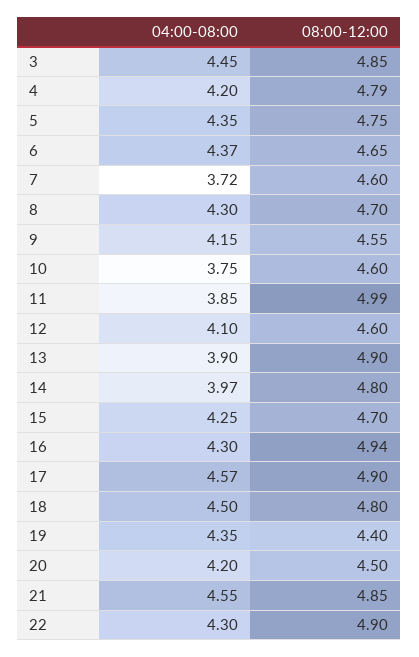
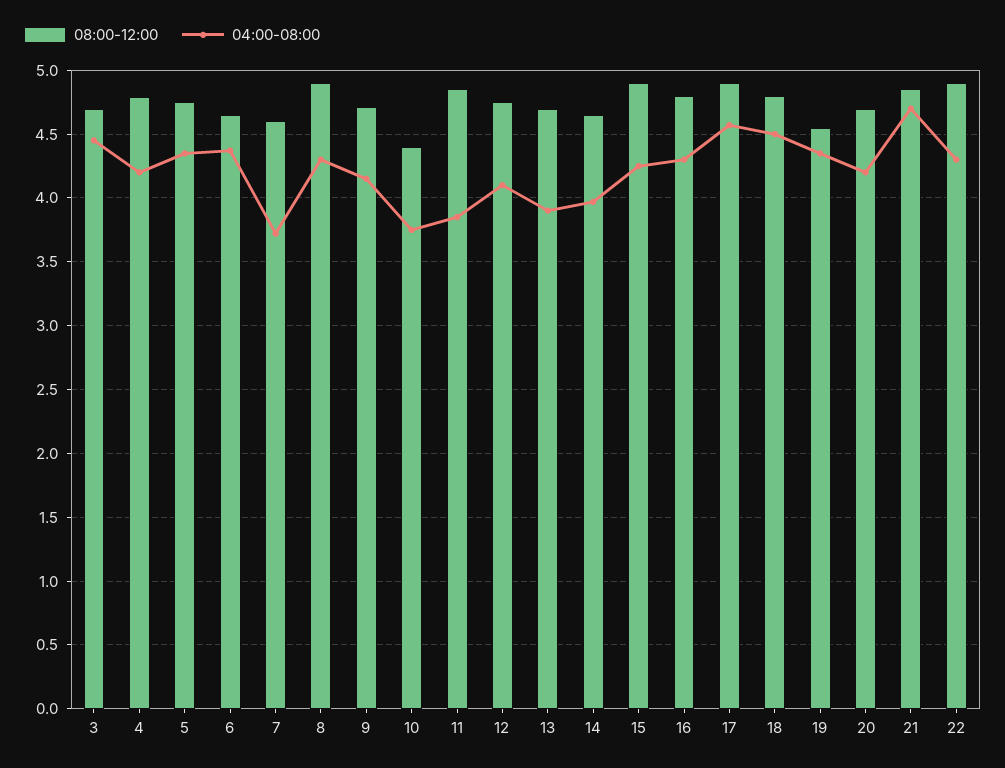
08:00-12:00, 3: 4.85 -> 4.7
08:00-12:00, 8: 4.7 -> 4.9
08:00-12:00, 9: 4.55 -> 4.7
08:00-12:00, 10: 4.6 -> 4.4
08:00-12:00, 11: 4.99 -> 4.85
08:00-12:00, 12: 4.6 -> 4.75
08:00-12:00, 13: 4.9 -> 4.7
08:00-12:00, 14: 4.8 -> 4.65
08:00-12:00, 15: 4.7 -> 4.9
08:00-12:00, 16: 4.94 -> 4.8
08:00-12:00, 19: 4.4 -> 4.55
08:00-12:00, 20: 4.5 -> 4.7
04:00-08:00, 21: 4.55 -> 4.7

